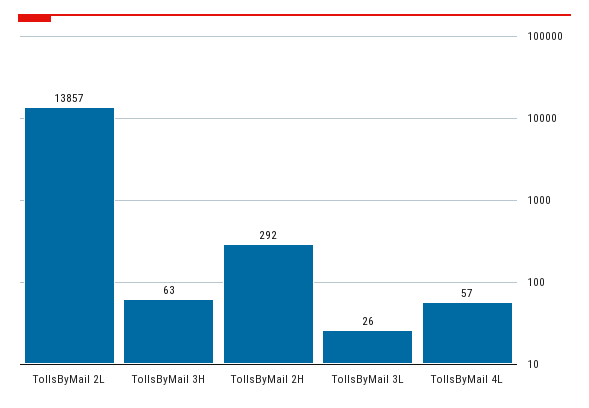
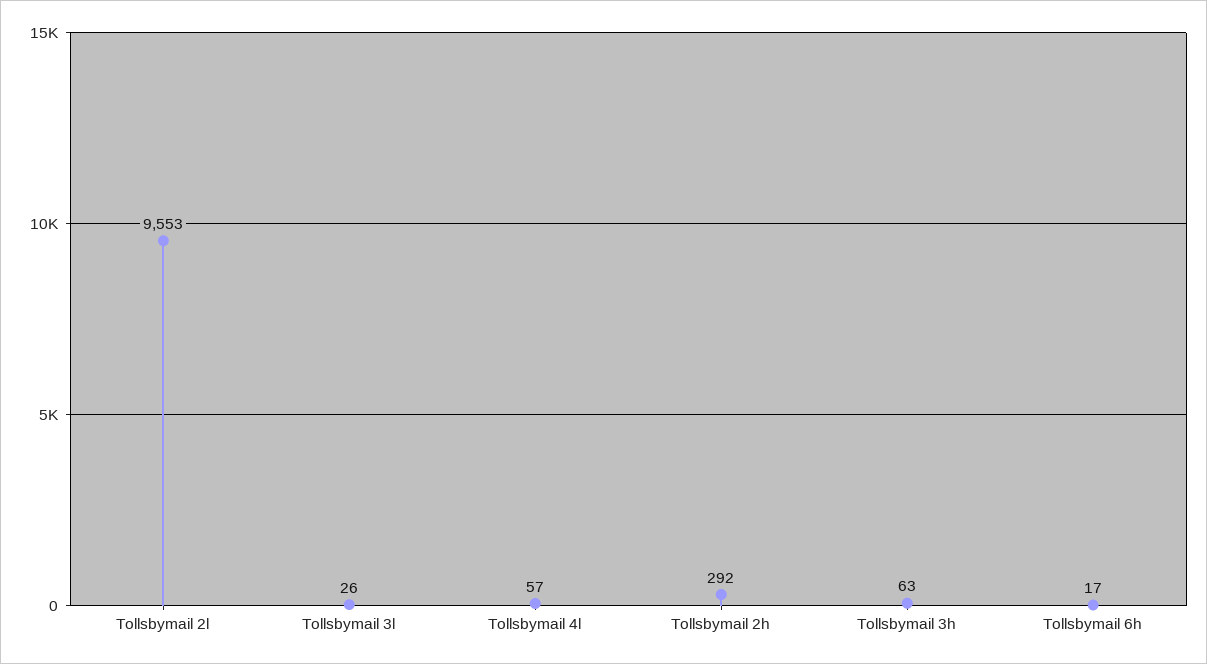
TollsByMail 2L: 13857 -> 9553
Tollsbymail 6h: none -> 17

